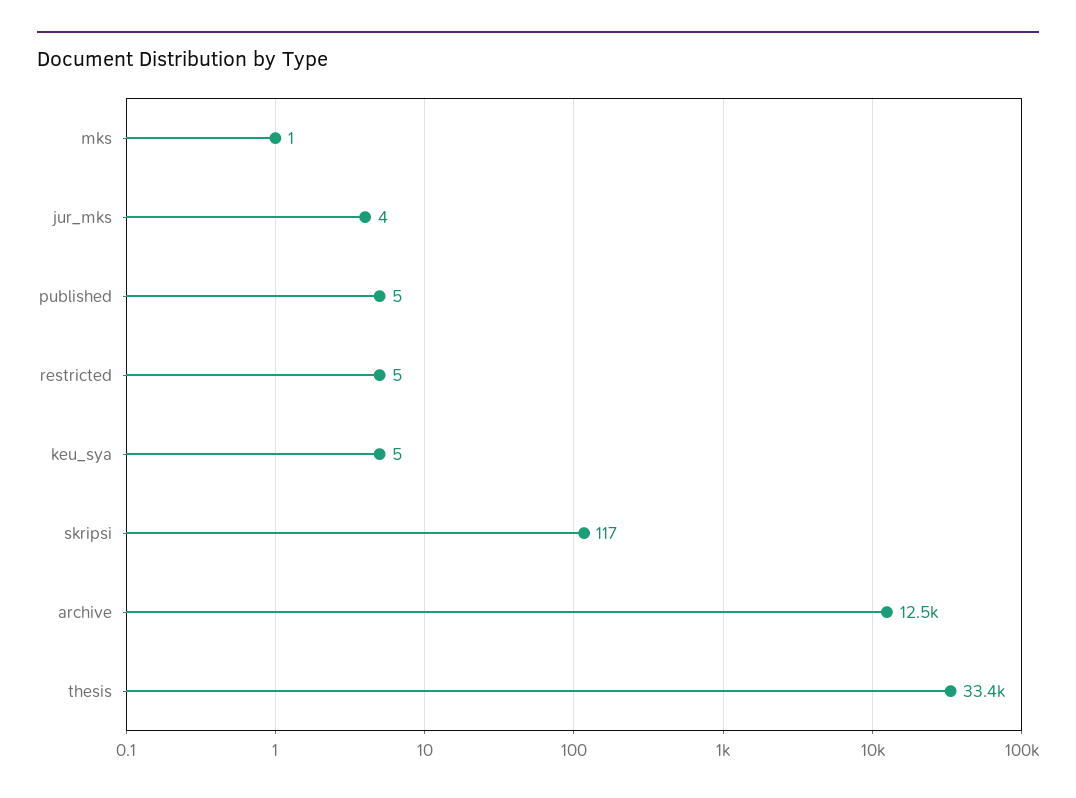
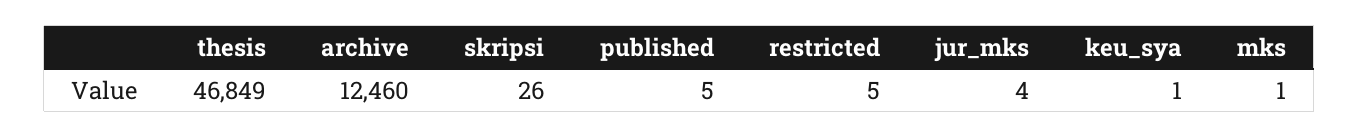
keu_sya: 5 -> 1
skripsi: 117 -> 26
thesis: 33400 -> 46849

